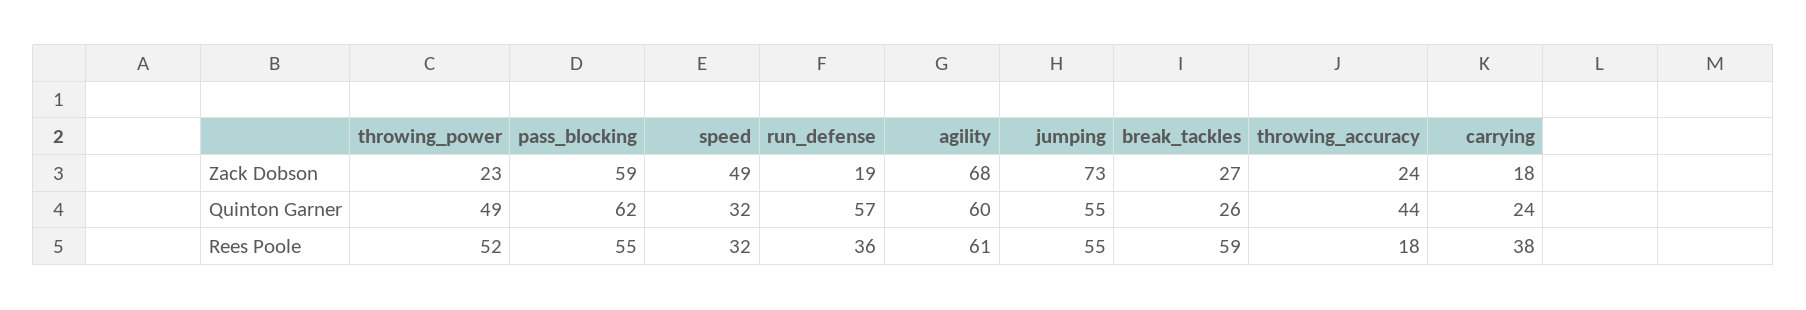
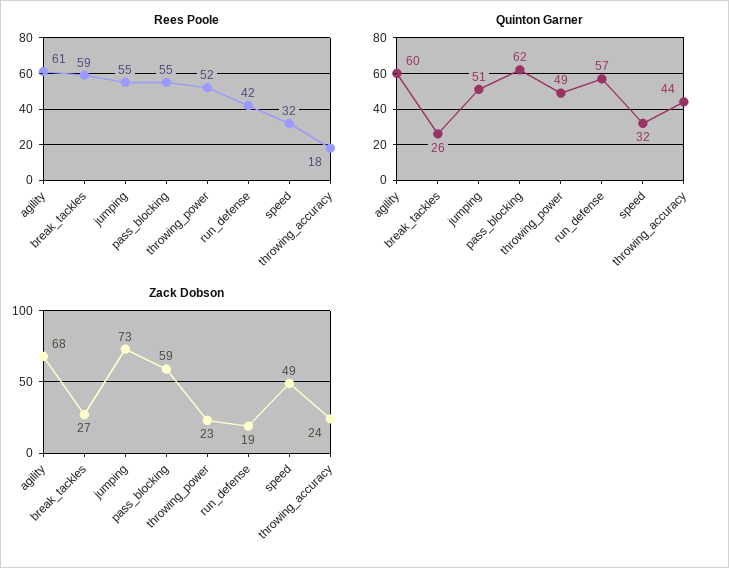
Zack Dobson, carrying: 18 -> none
Quinton Garner, jumping: 55 -> 51
Quinton Garner, carrying: 24 -> none
Rees Poole, run_defense: 36 -> 42
Rees Poole, carrying: 38 -> none

